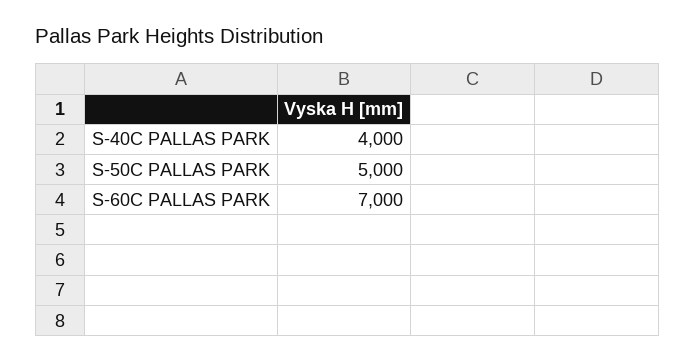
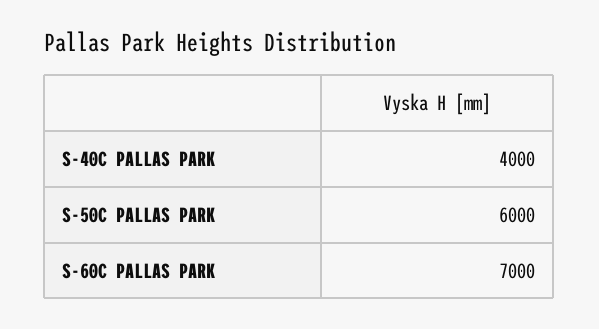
S-50C PALLAS PARK: 5000 -> 6000

